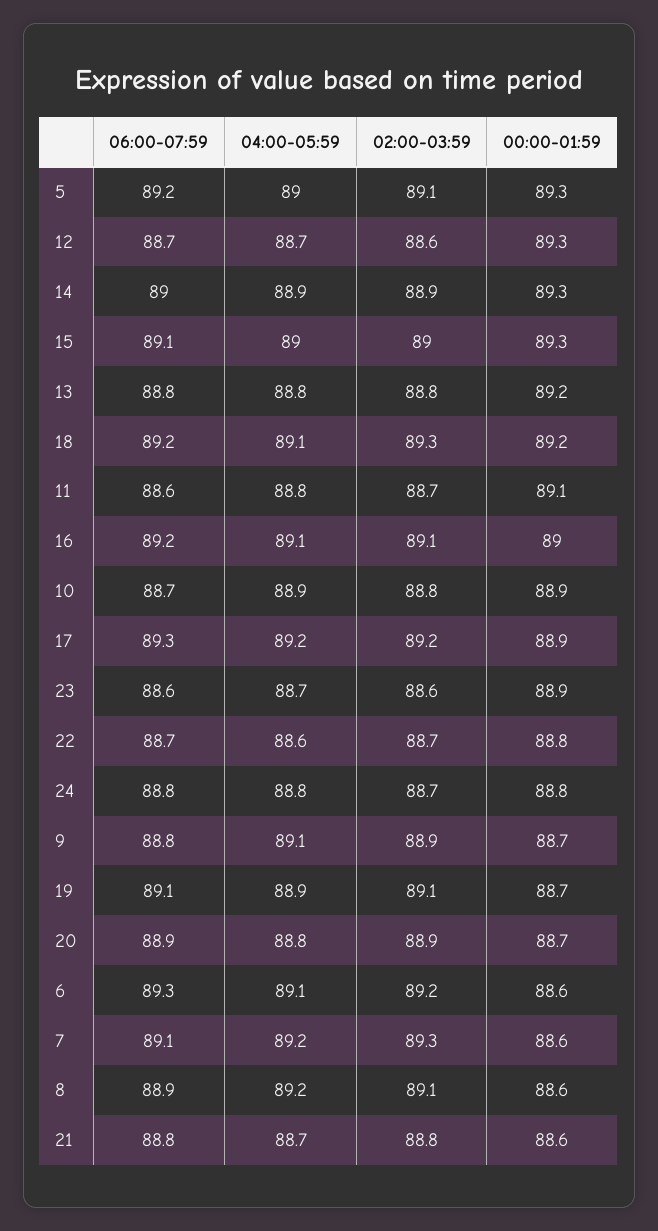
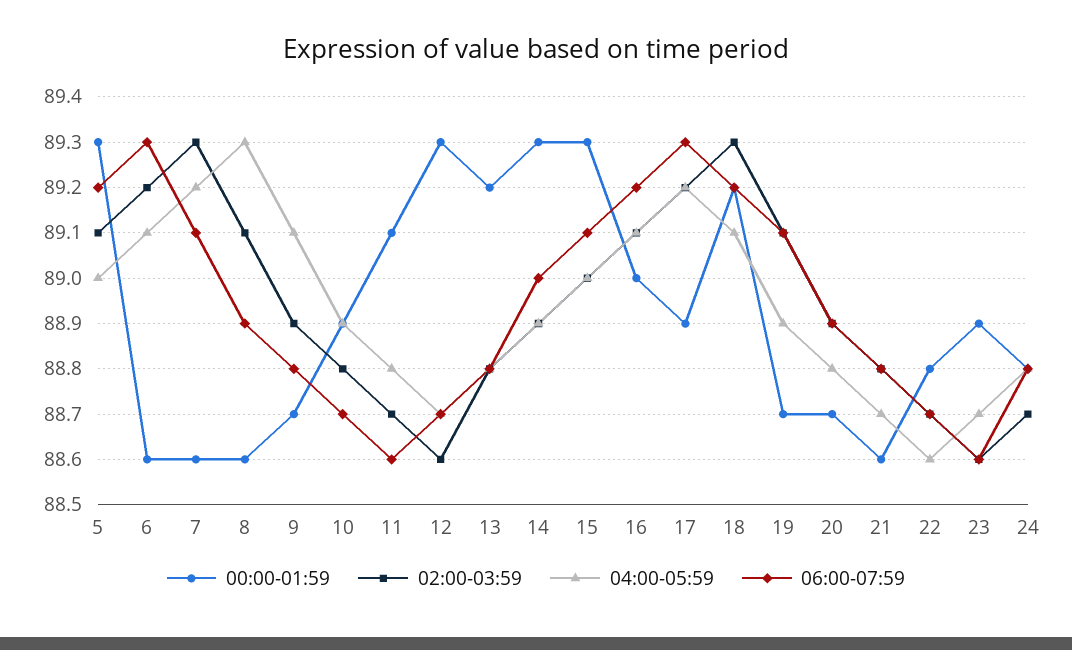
04:00-05:59, 8: 89.2 -> 89.3

